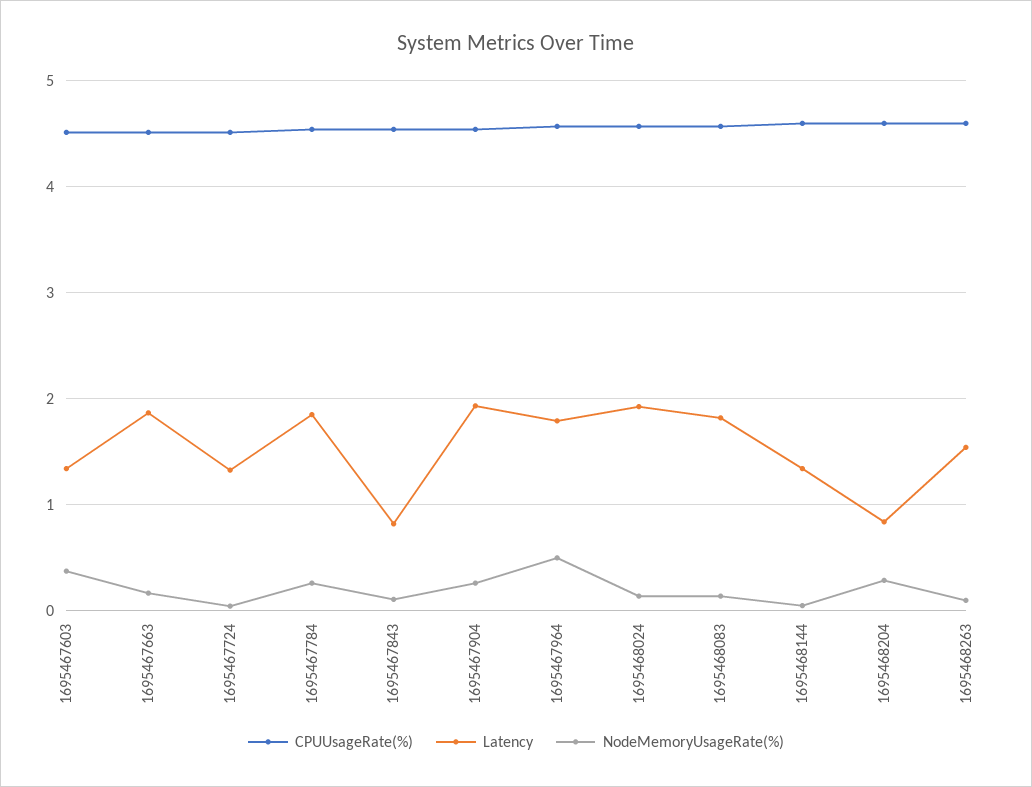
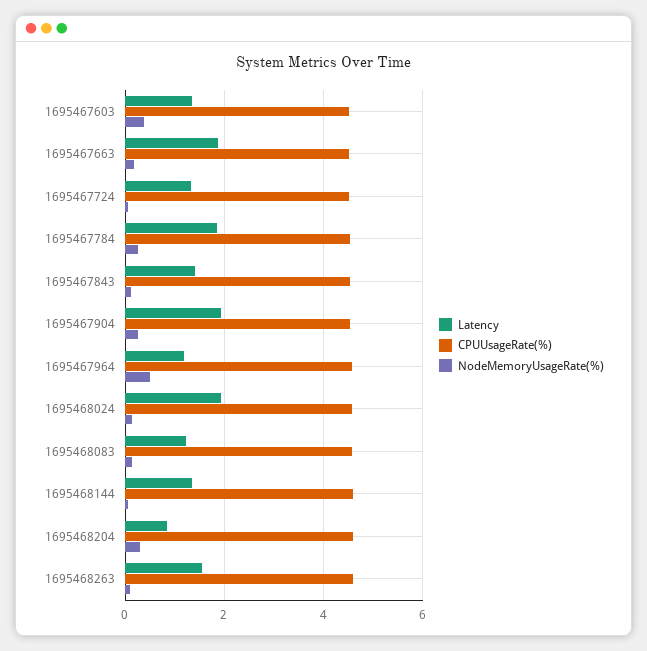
Latency, 1695467843: 0.8 -> 1.4
Latency, 1695467964: 1.8 -> 1.2
Latency, 1695468083: 1.8 -> 1.2

